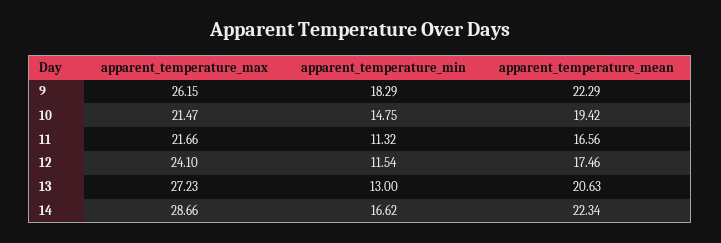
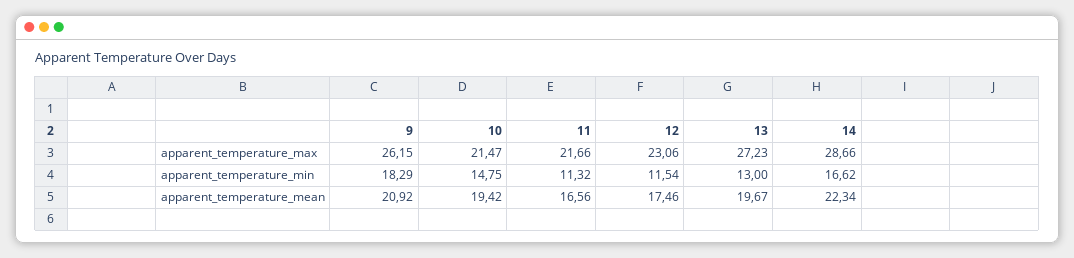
apparent_temperature_mean, 9: 22.29 -> 20.92
apparent_temperature_max, 12: 24.1 -> 23.06
apparent_temperature_mean, 13: 20.63 -> 19.67

